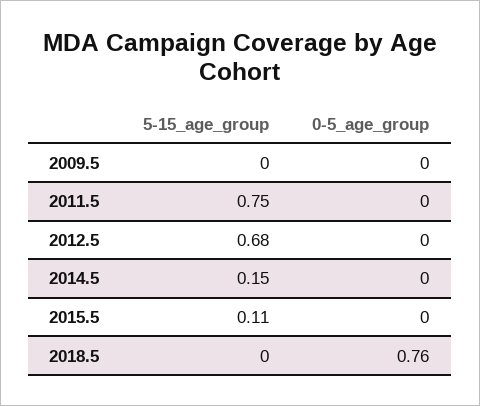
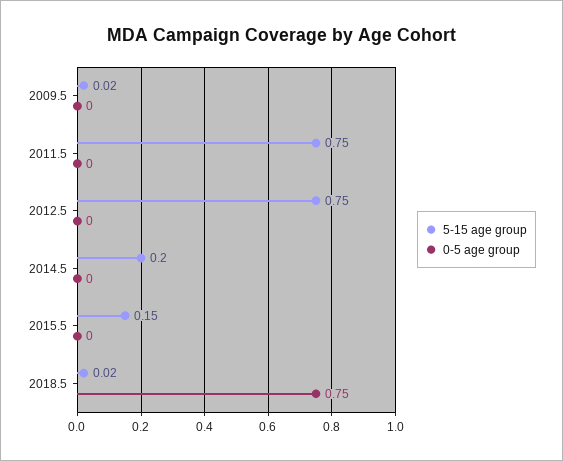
5-15_age_group, 2009.5: 0 -> 0.02
5-15_age_group, 2012.5: 0.68 -> 0.75
5-15_age_group, 2014.5: 0.15 -> 0.2
5-15_age_group, 2015.5: 0.11 -> 0.15
5-15_age_group, 2018.5: 0 -> 0.02
0-5_age_group, 2018.5: 0.76 -> 0.75

